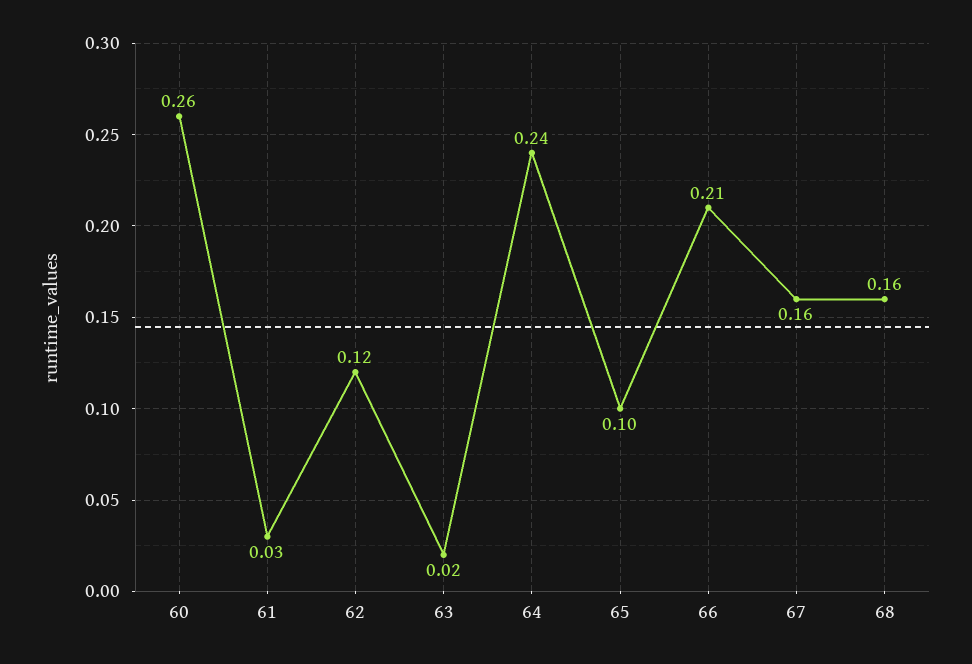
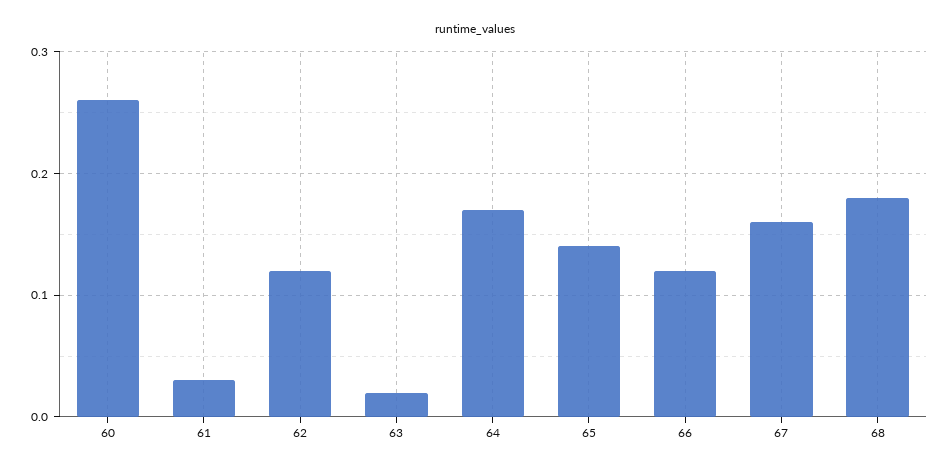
64: 0.24 -> 0.17
65: 0.1 -> 0.14
66: 0.21 -> 0.12
68: 0.16 -> 0.18

